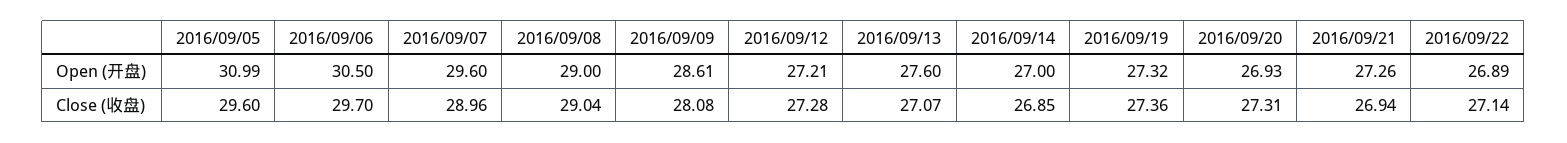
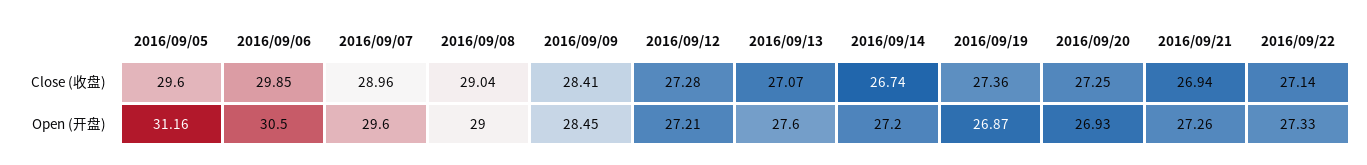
2016/09/05, Open (开盘): 30.99 -> 31.16
2016/09/09, Open (开盘): 28.61 -> 28.45
2016/09/14, Open (开盘): 27 -> 27.2
2016/09/19, Open (开盘): 27.32 -> 26.87
2016/09/22, Open (开盘): 26.89 -> 27.33
2016/09/06, Close (收盘): 29.7 -> 29.85
2016/09/09, Close (收盘): 28.08 -> 28.41
2016/09/14, Close (收盘): 26.85 -> 26.74
2016/09/20, Close (收盘): 27.31 -> 27.25

